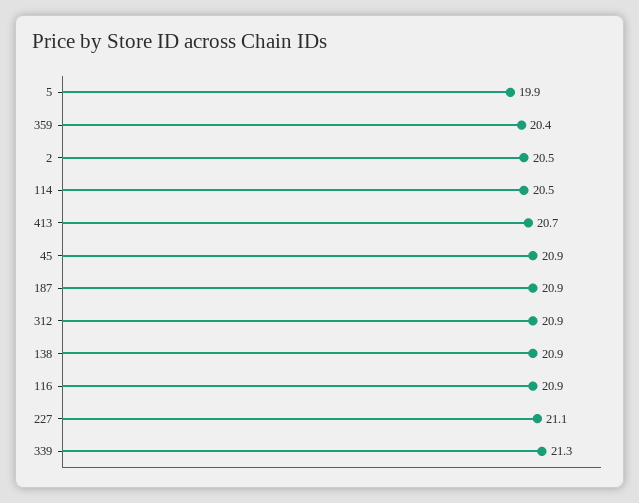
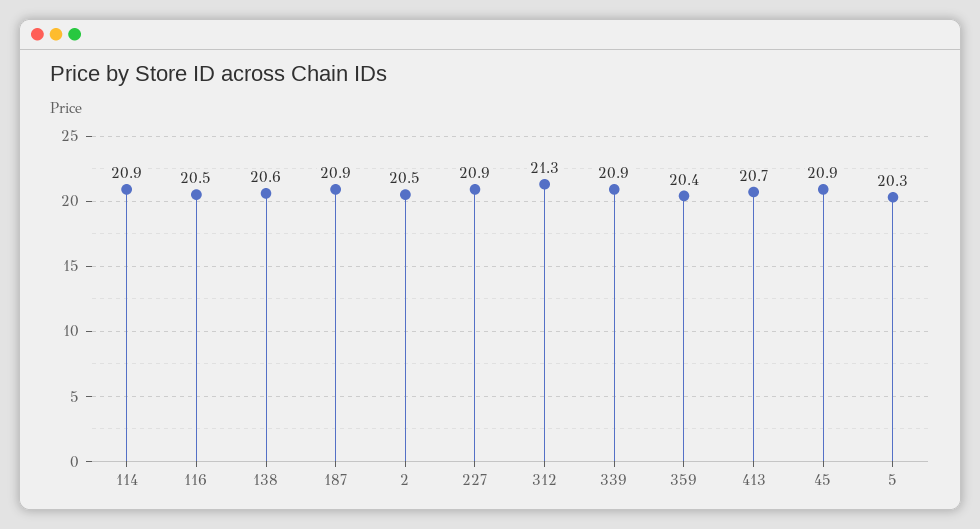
5: 19.9 -> 20.3
114: 20.5 -> 20.9
312: 20.9 -> 21.3
138: 20.9 -> 20.6
116: 20.9 -> 20.5
227: 21.1 -> 20.9
339: 21.3 -> 20.9

